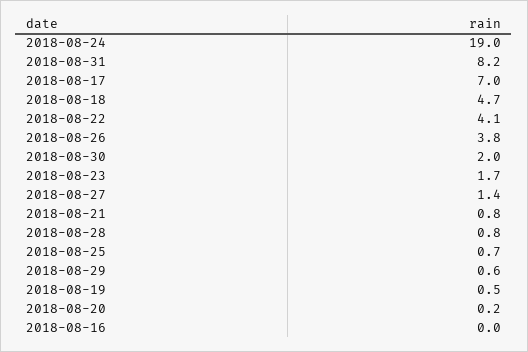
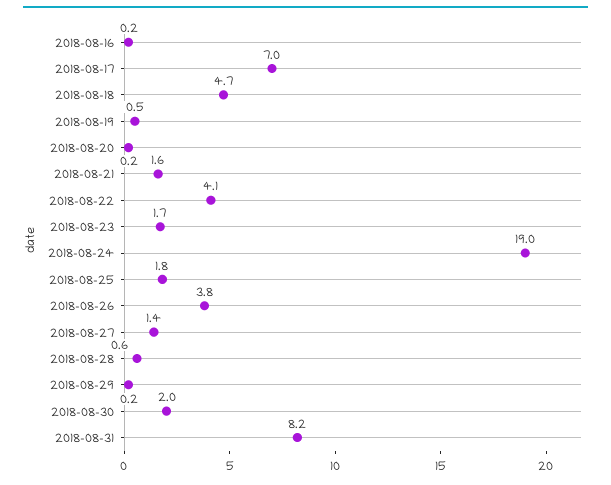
2018-08-21: 0.8 -> 1.6
2018-08-28: 0.8 -> 0.6
2018-08-25: 0.7 -> 1.8
2018-08-29: 0.6 -> 0.2
2018-08-16: 0 -> 0.2

